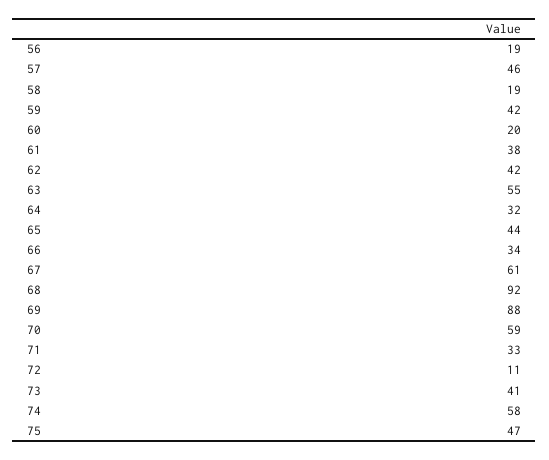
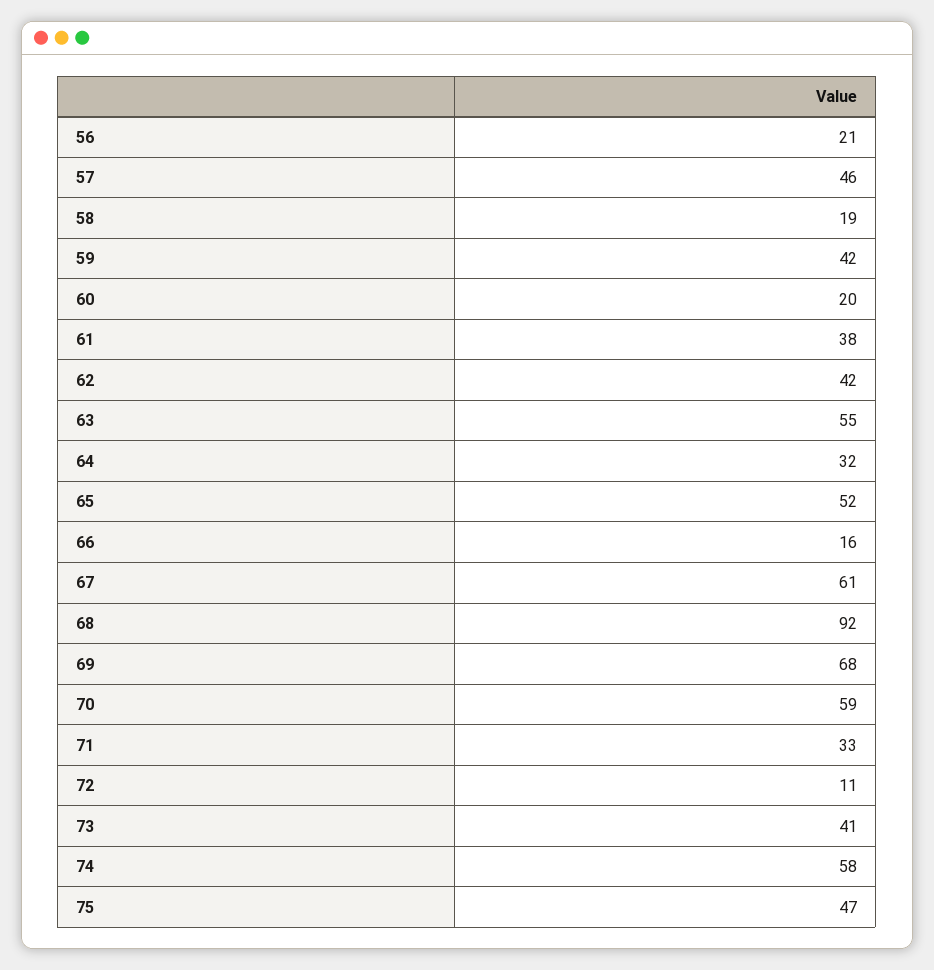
56: 19 -> 21
65: 44 -> 52
66: 34 -> 16
69: 88 -> 68

